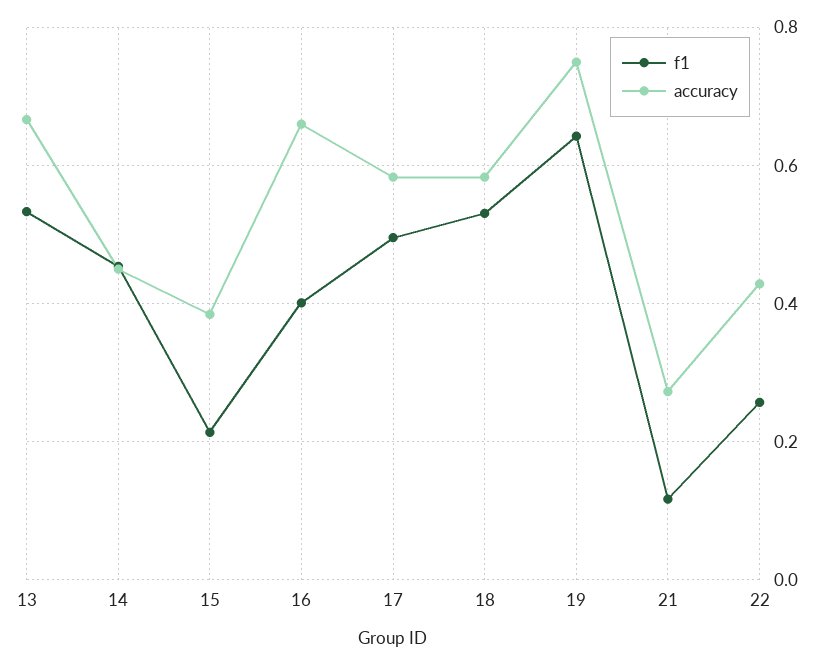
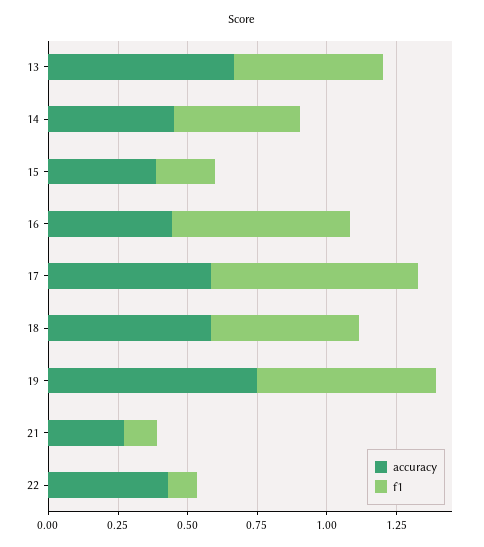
f1, 16: 0.4 -> 0.65
accuracy, 16: 0.66 -> 0.45
f1, 17: 0.5 -> 0.75
f1, 22: 0.26 -> 0.1

